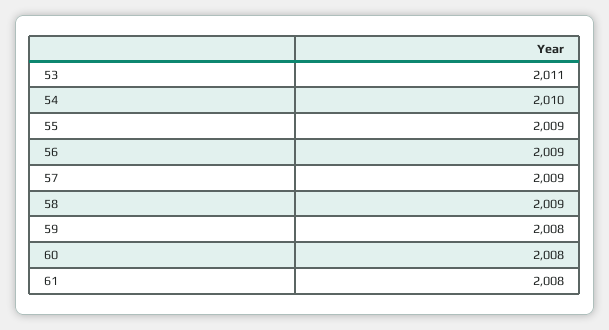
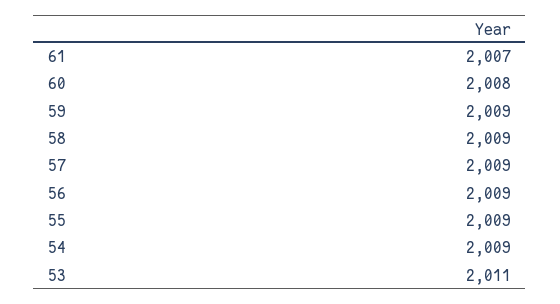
54: 2010 -> 2009
59: 2008 -> 2009
61: 2008 -> 2007

